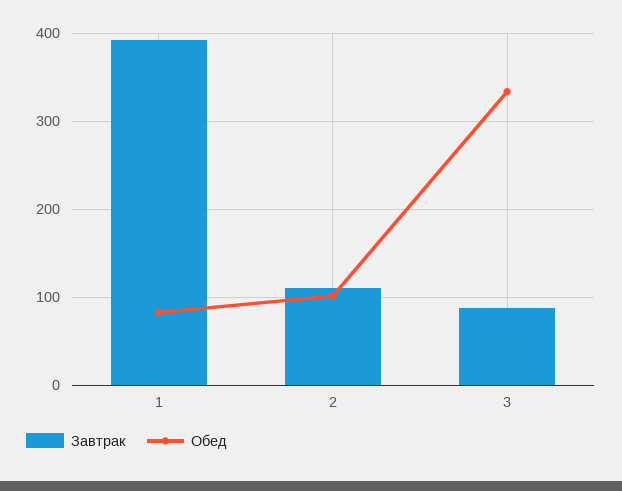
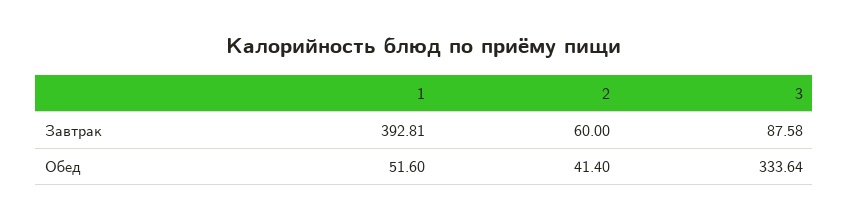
Обед, 1: 80 -> 51.6
Завтрак, 2: 110 -> 60
Обед, 2: 100 -> 41.4

